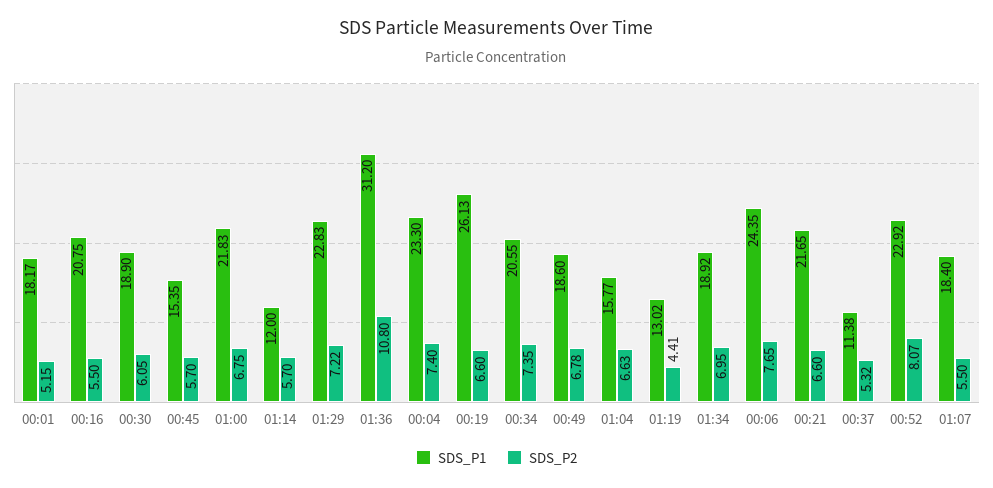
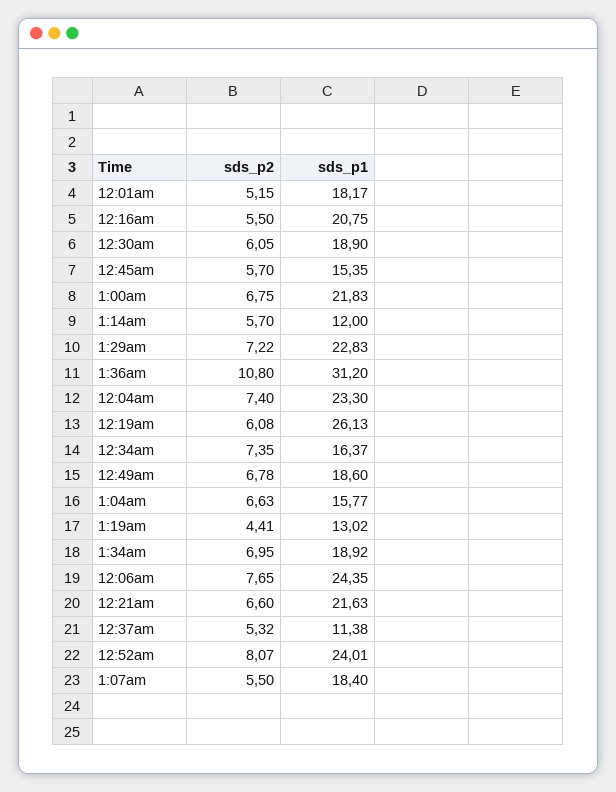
SDS_P2, 00:19: 6.6 -> 6.08
SDS_P1, 00:34: 20.55 -> 16.37
SDS_P1, 00:21: 21.65 -> 21.63
SDS_P1, 00:52: 22.92 -> 24.01

